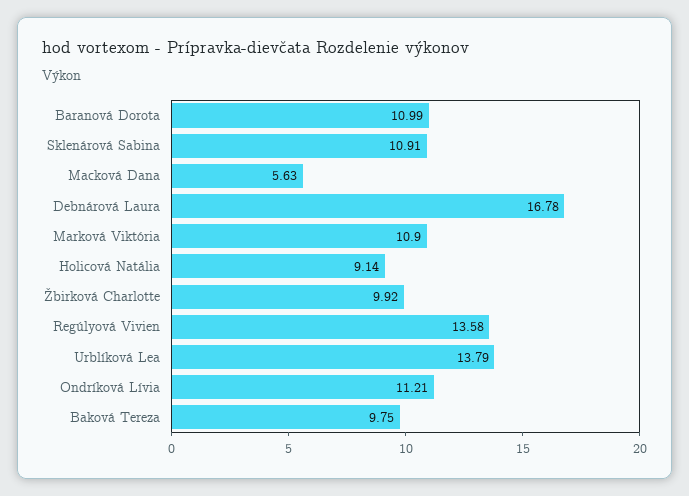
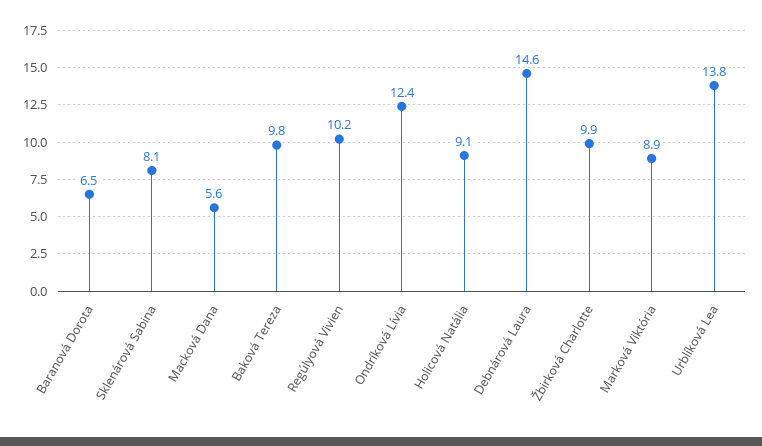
Baranová Dorota: 10.99 -> 6.5
Sklenárová Sabina: 10.91 -> 8.1
Debnárová Laura: 16.78 -> 14.6
Marková Viktória: 10.9 -> 8.9
Regúlyová Vivien: 13.58 -> 10.2
Ondríková Lívia: 11.21 -> 12.4

